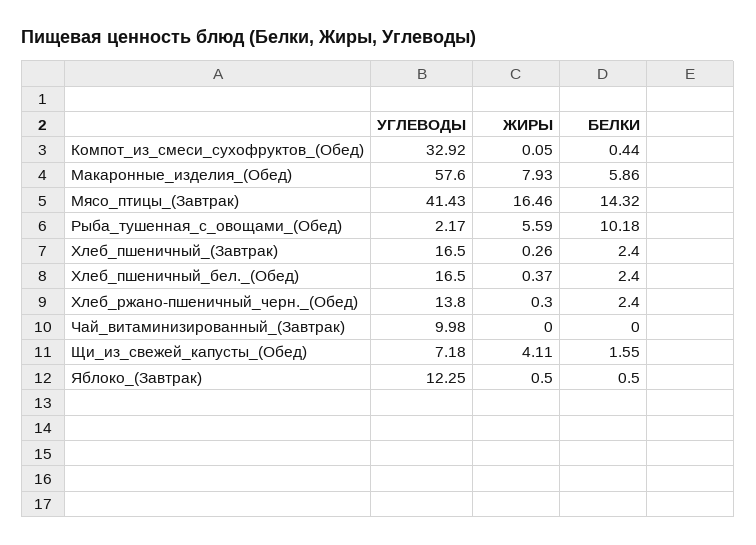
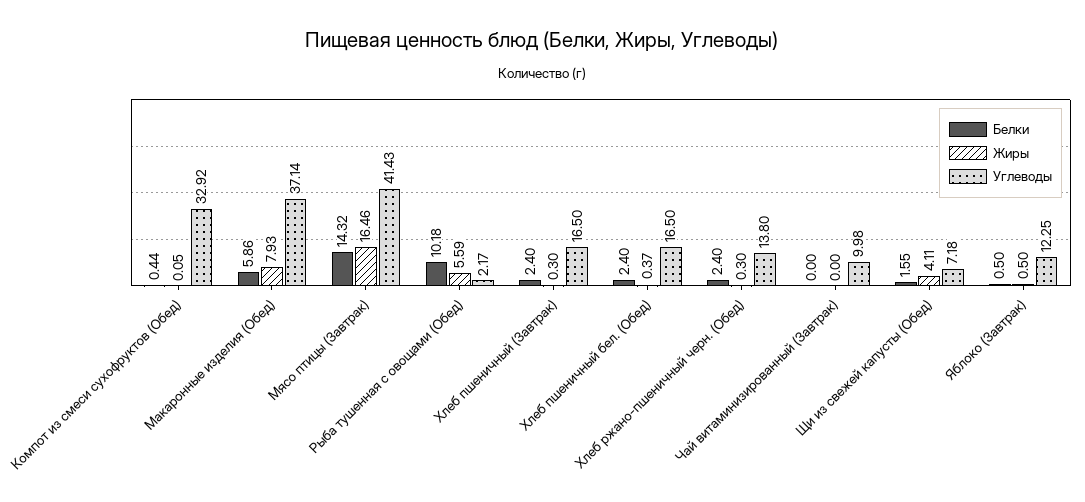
УГЛЕВОДЫ, Макаронные_изделия_(Обед): 57.6 -> 37.14
ЖИРЫ, Хлеб_пшеничный_(Завтрак): 0.26 -> 0.3

